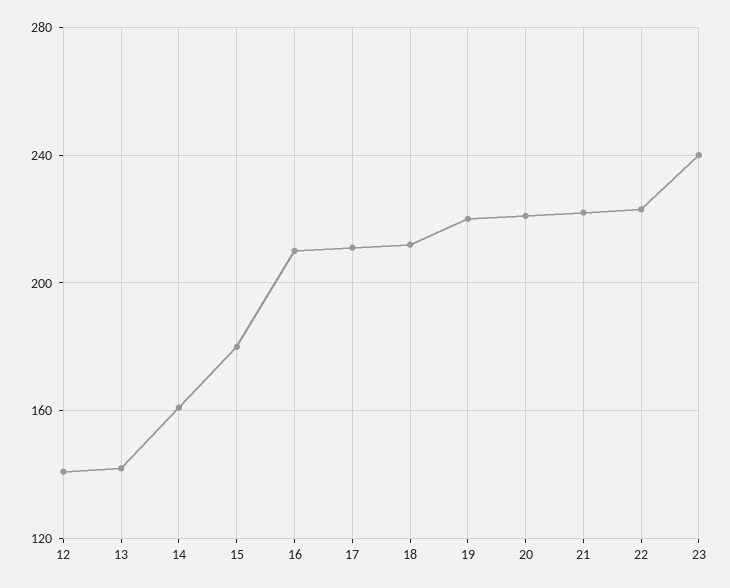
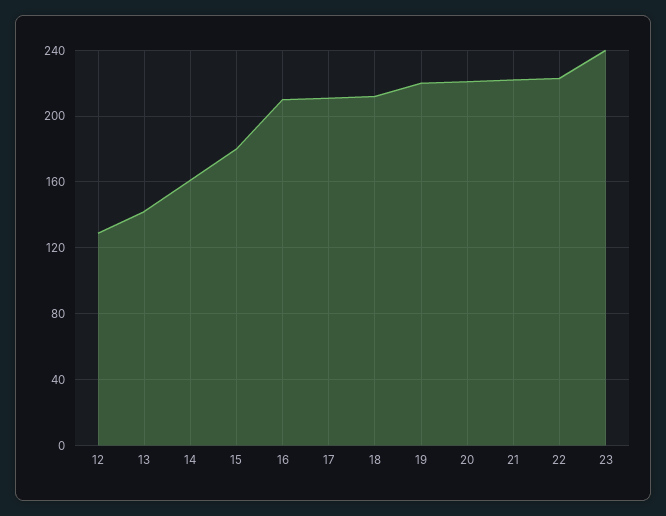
12: 140 -> 130

